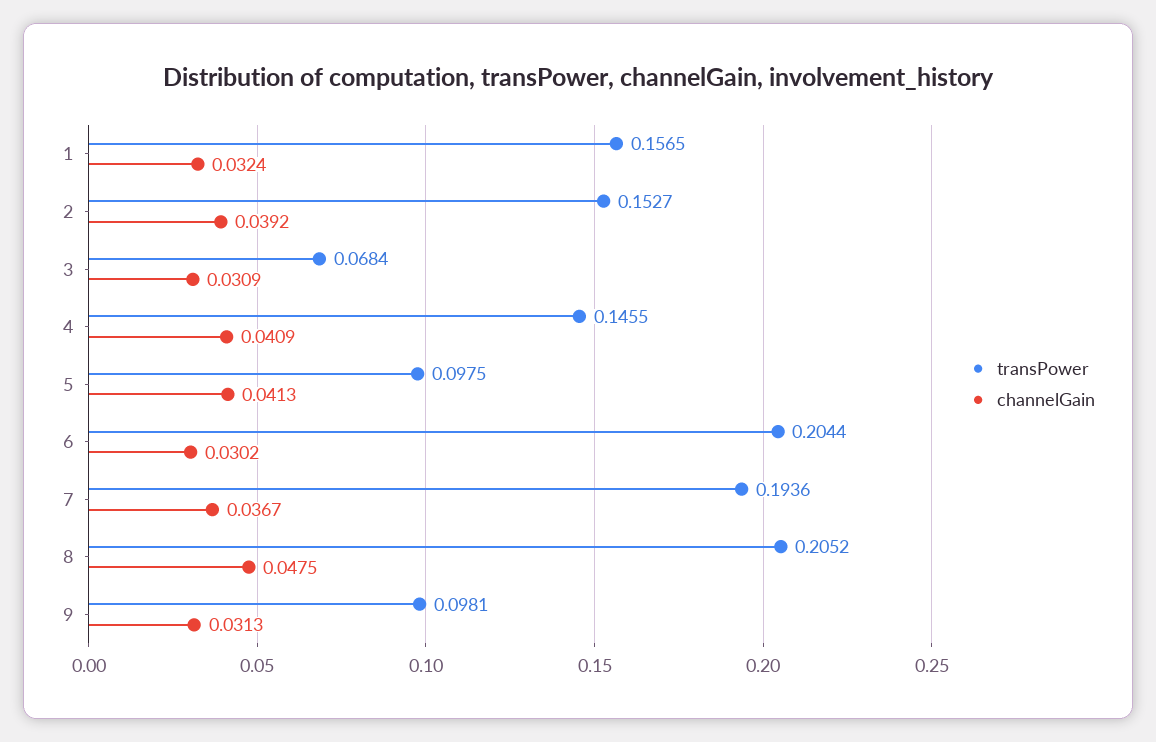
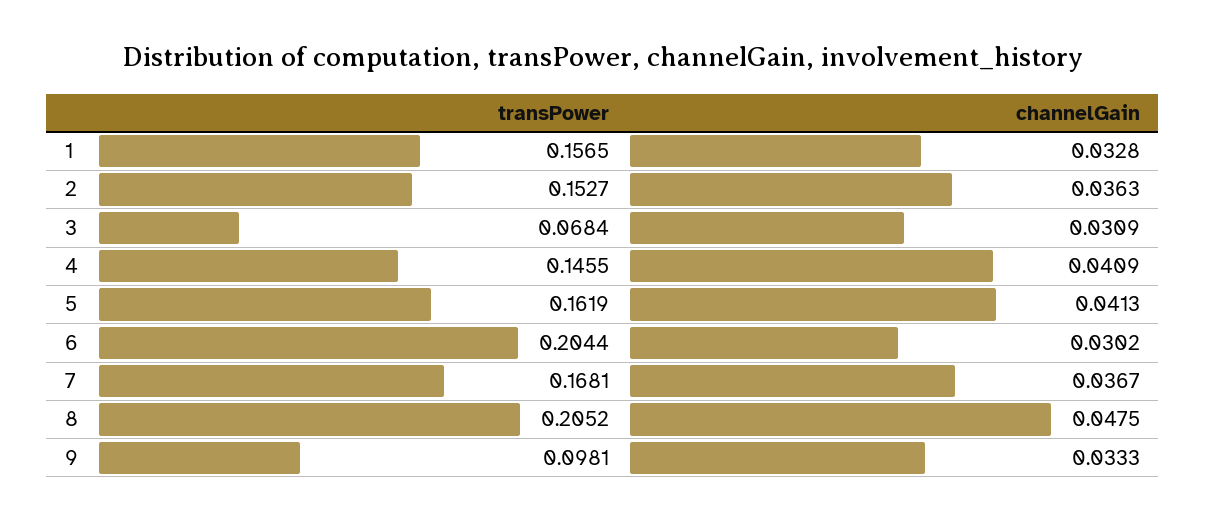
channelGain, 1: 0.0324 -> 0.0328
channelGain, 2: 0.0392 -> 0.0363
transPower, 5: 0.0975 -> 0.1619
transPower, 7: 0.1936 -> 0.1681
channelGain, 9: 0.0313 -> 0.0333

